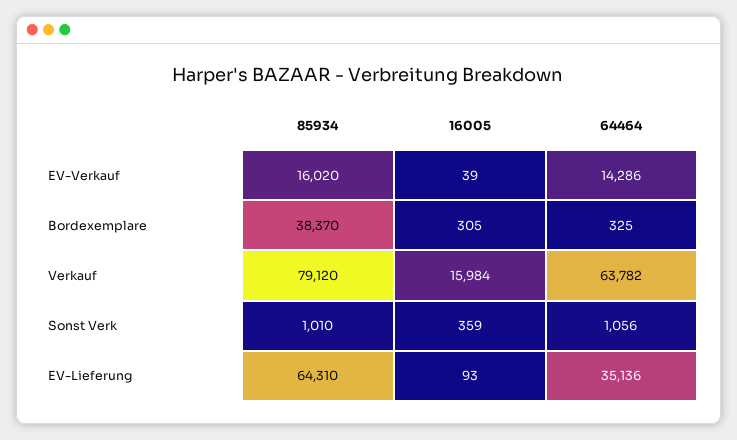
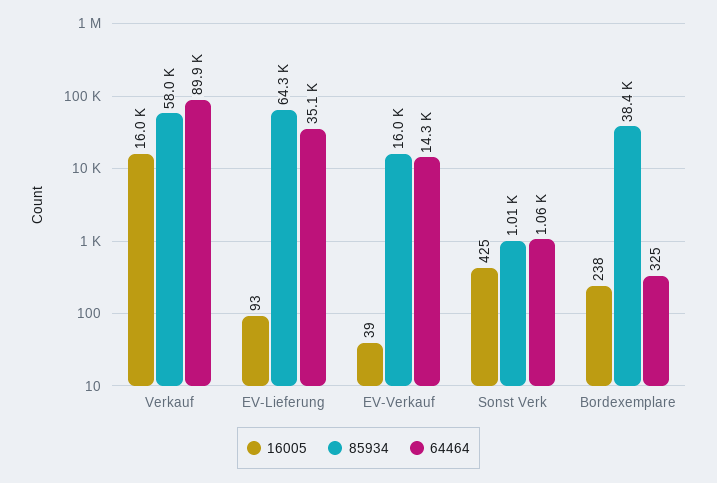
16005, Bordexemplare: 305 -> 238
85934, Verkauf: 79120 -> 58000
64464, Verkauf: 63782 -> 89900
16005, Sonst Verk: 359 -> 425

